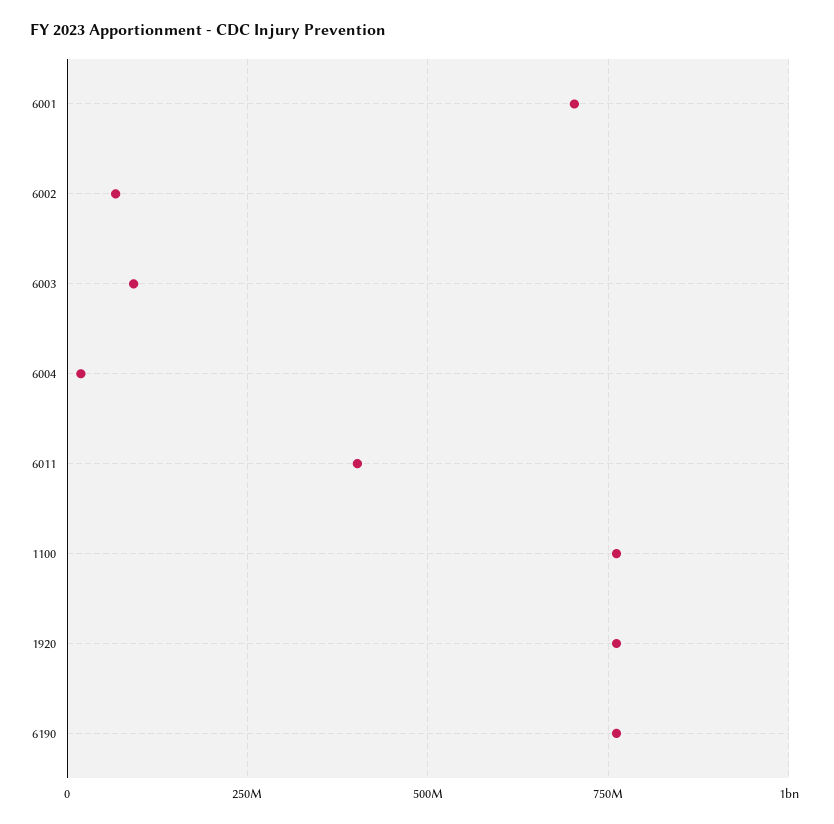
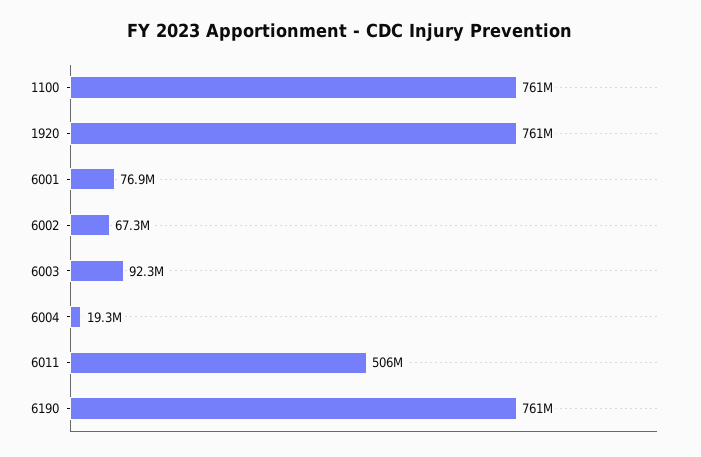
6001: 700000000 -> 76900000
6011: 400000000 -> 506000000

